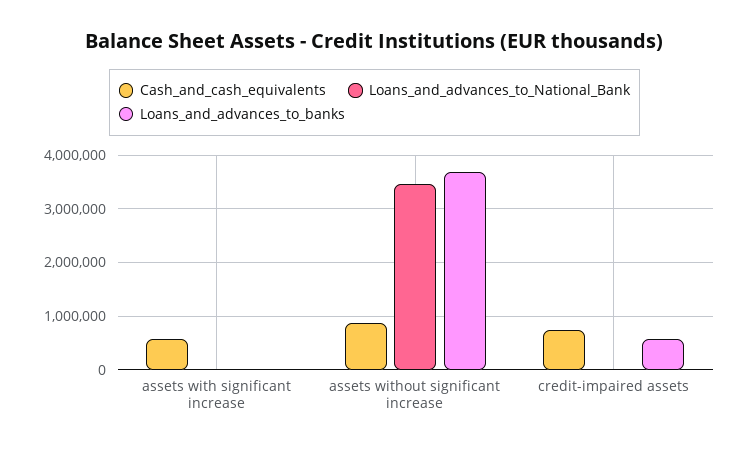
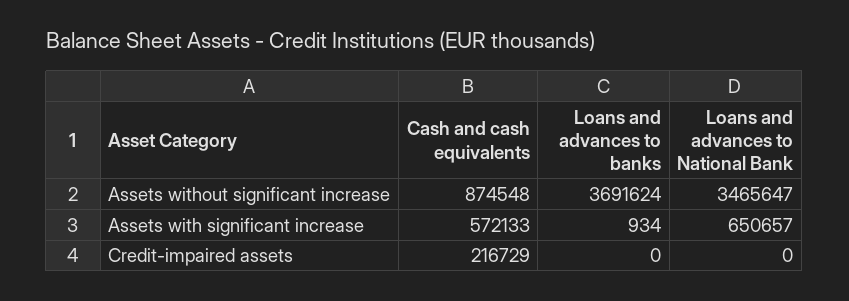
Loans_and_advances_to_National_Bank, assets with significant increase: 0 -> 650657
Cash_and_cash_equivalents, credit-impaired assets: 800000 -> 216729
Loans_and_advances_to_banks, credit-impaired assets: 600000 -> 0

